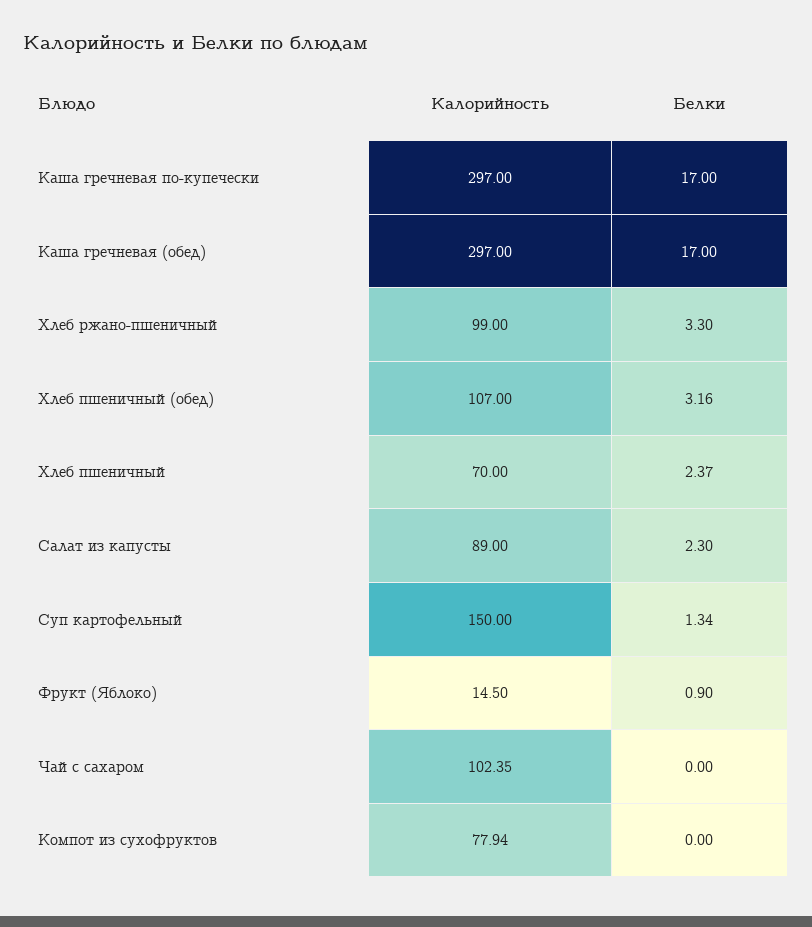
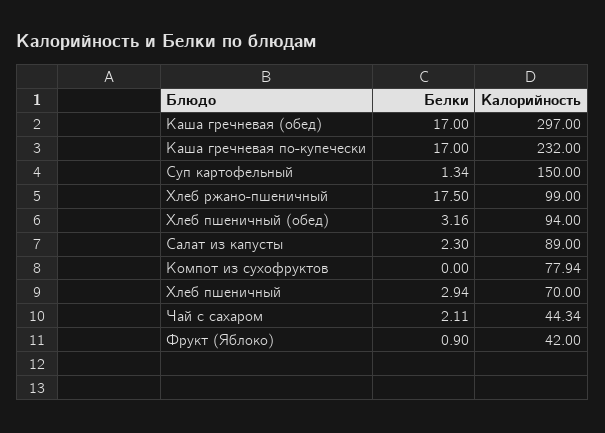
Калорийность, Каша гречневая по-купечески: 297 -> 232
Белки, Хлеб ржано-пшеничный: 3.3 -> 17.5
Калорийность, Хлеб пшеничный (обед): 107 -> 94
Белки, Хлеб пшеничный: 2.37 -> 2.94
Калорийность, Фрукт (Яблоко): 14.5 -> 42
Калорийность, Чай с сахаром: 102.35 -> 44.34
Белки, Чай с сахаром: 0 -> 2.11

